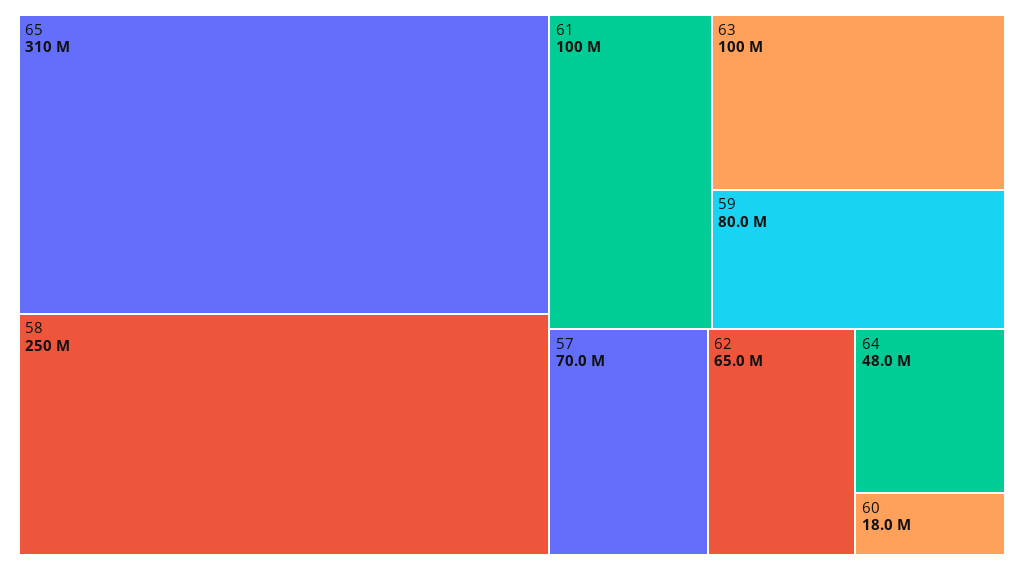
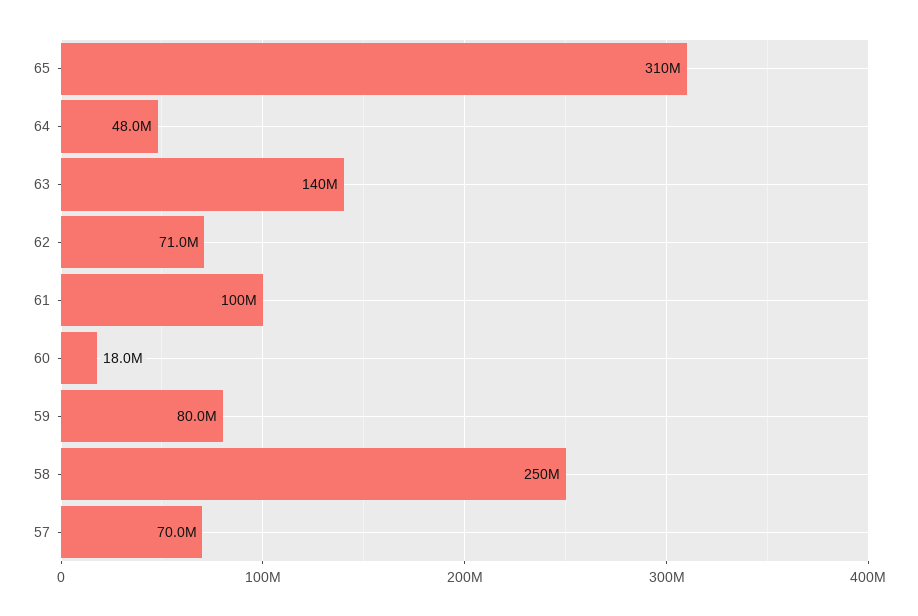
63: 100000000 -> 140000000
62: 65000000 -> 71000000

